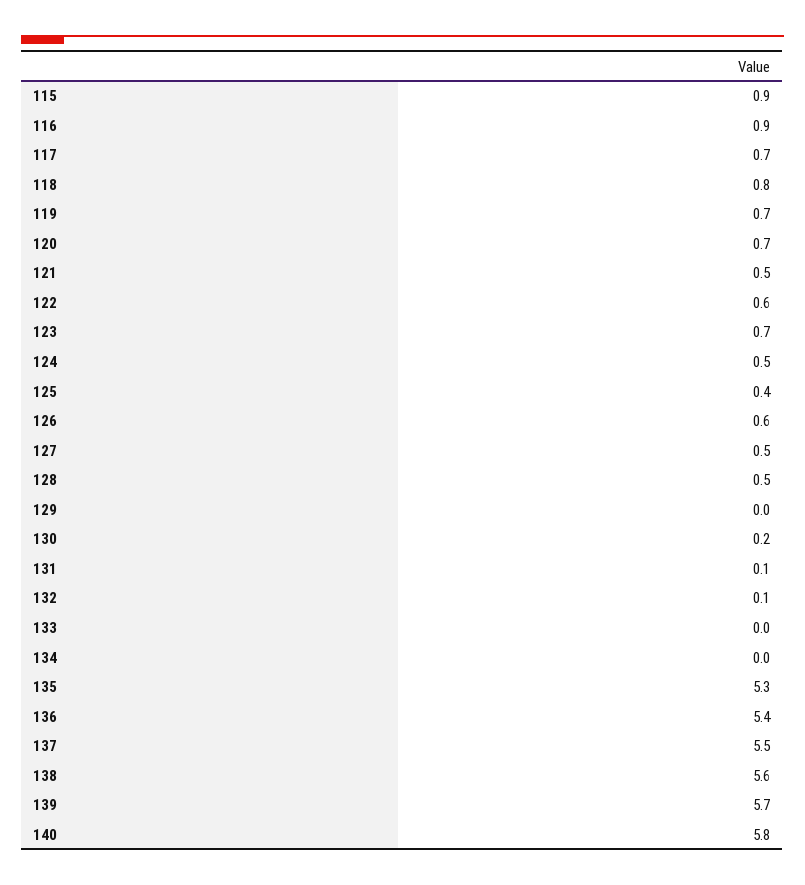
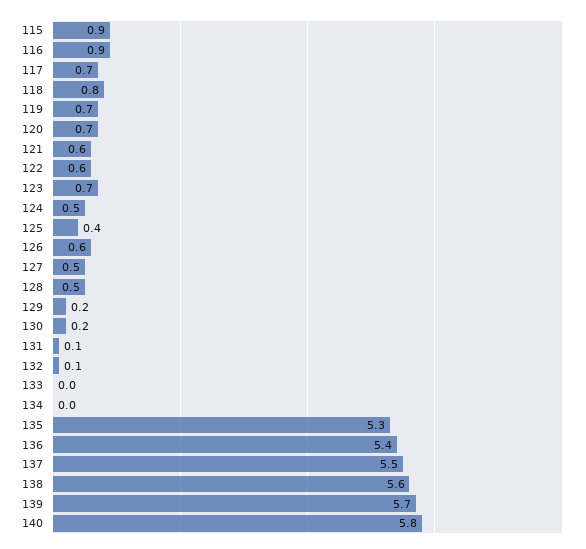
121: 0.5 -> 0.6
129: 0 -> 0.2

